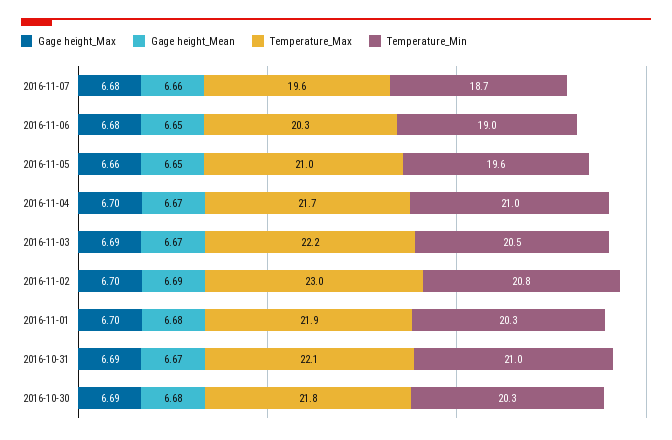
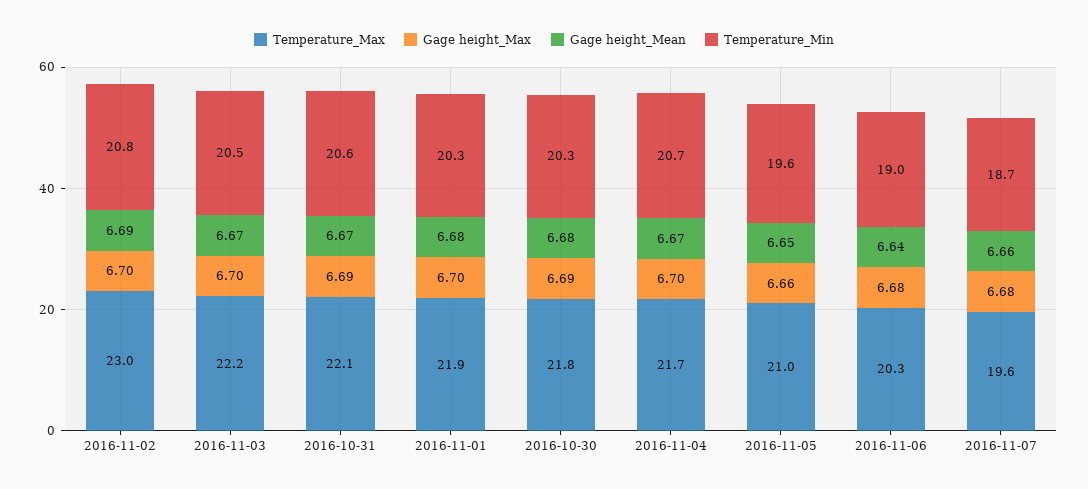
Gage height_Mean, 2016-11-06: 6.65 -> 6.64
Temperature_Min, 2016-11-04: 21 -> 20.7
Gage height_Max, 2016-11-03: 6.69 -> 6.7
Temperature_Min, 2016-10-31: 21 -> 20.6

